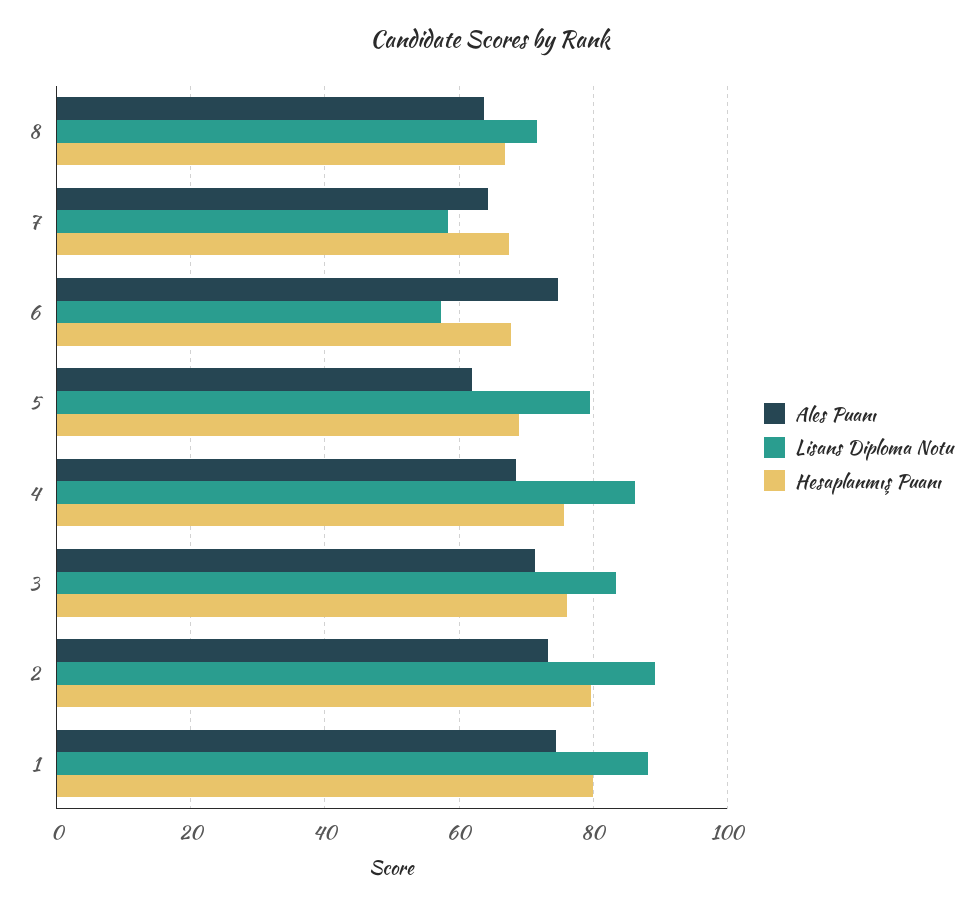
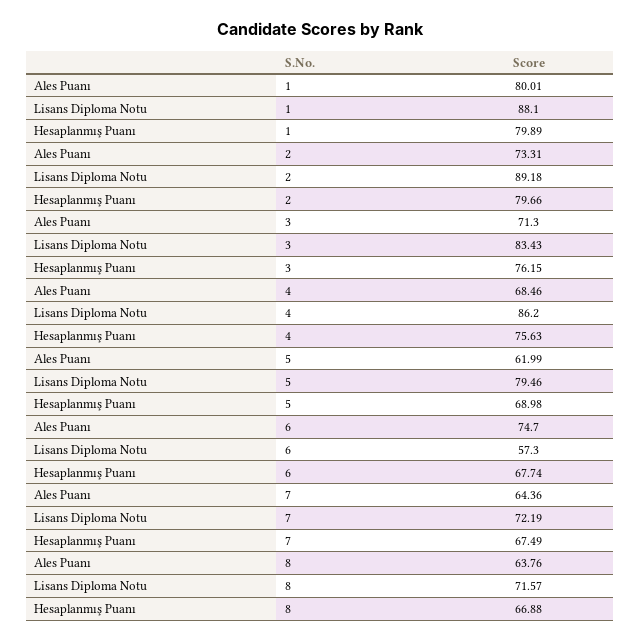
Lisans Diploma Notu, 7: 58 -> 72.19
Ales Puanı, 1: 74 -> 80.01

